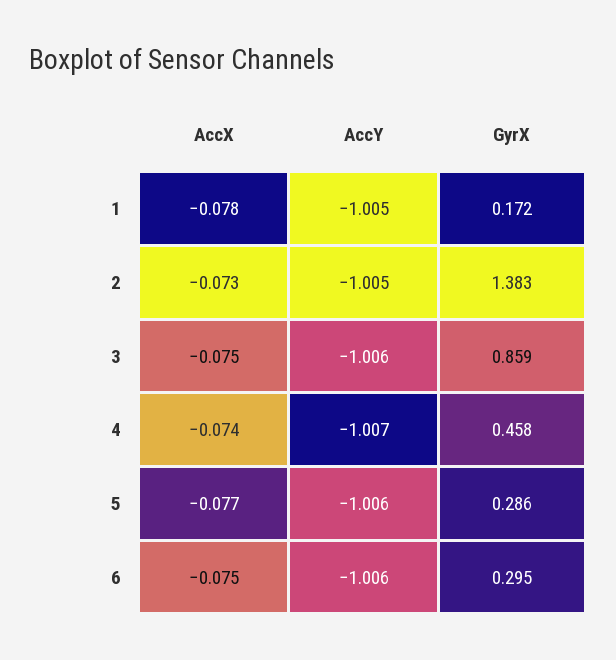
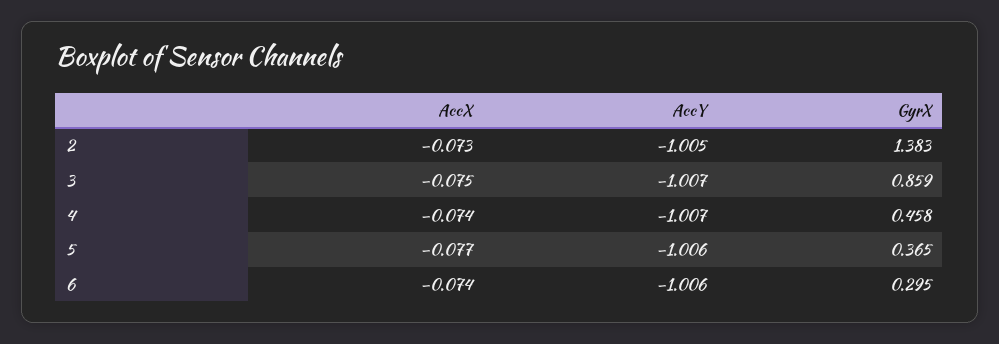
AccX, 1: -0.078 -> none
AccY, 1: -1.005 -> none
GyrX, 1: 0.172 -> none
AccY, 3: -1.006 -> -1.007
GyrX, 5: 0.286 -> 0.365
AccX, 6: -0.075 -> -0.074

